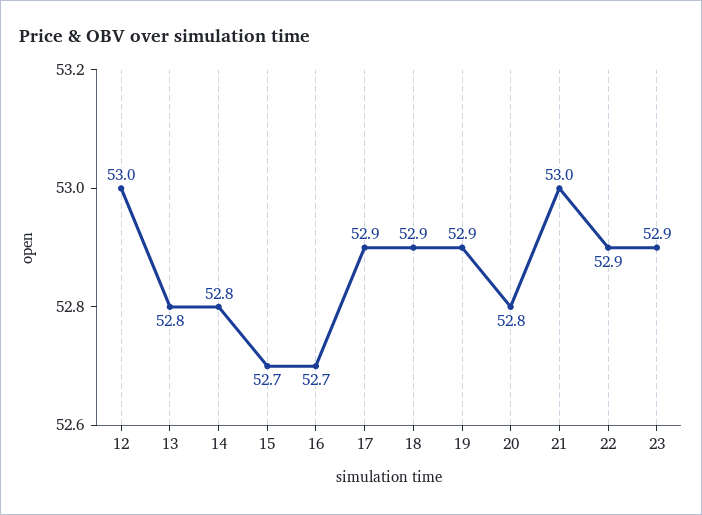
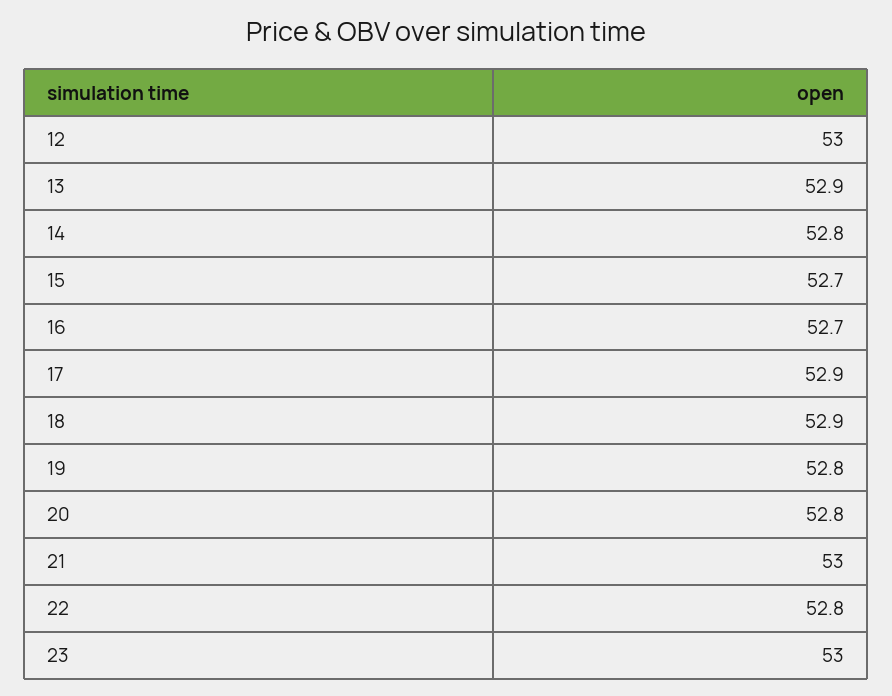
13: 52.8 -> 52.9
19: 52.9 -> 52.8
22: 52.9 -> 52.8
23: 52.9 -> 53

